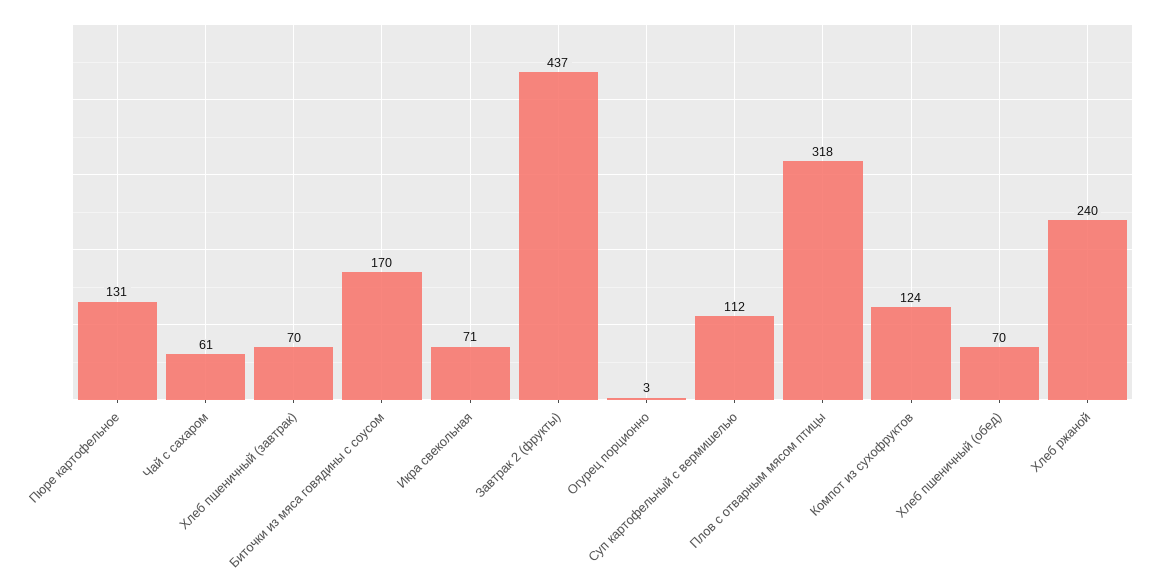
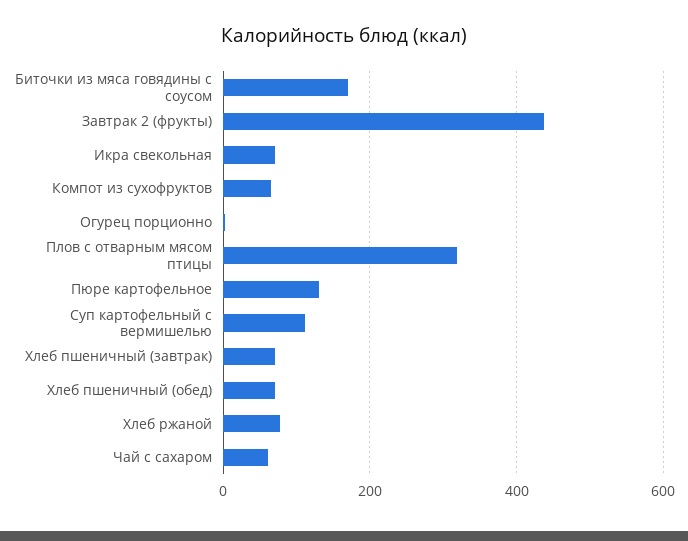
Компот из сухофруктов: 124 -> 60
Хлеб ржаной: 240 -> 80

